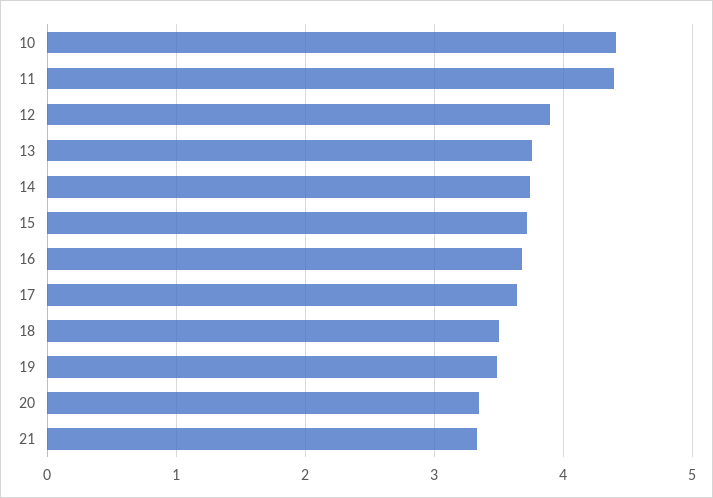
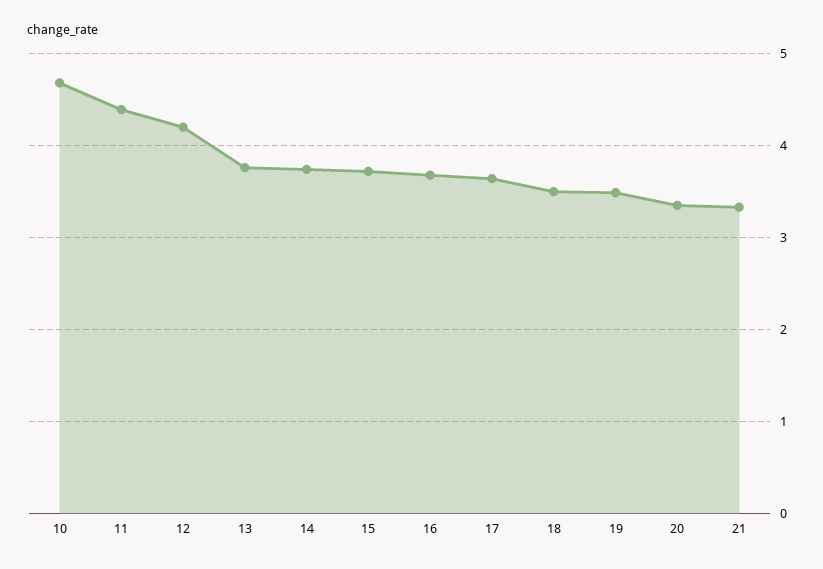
10: 4.4 -> 4.7
12: 3.9 -> 4.2

